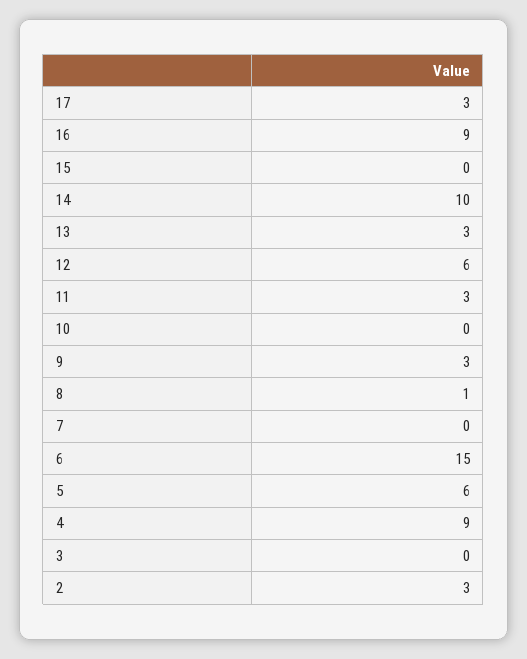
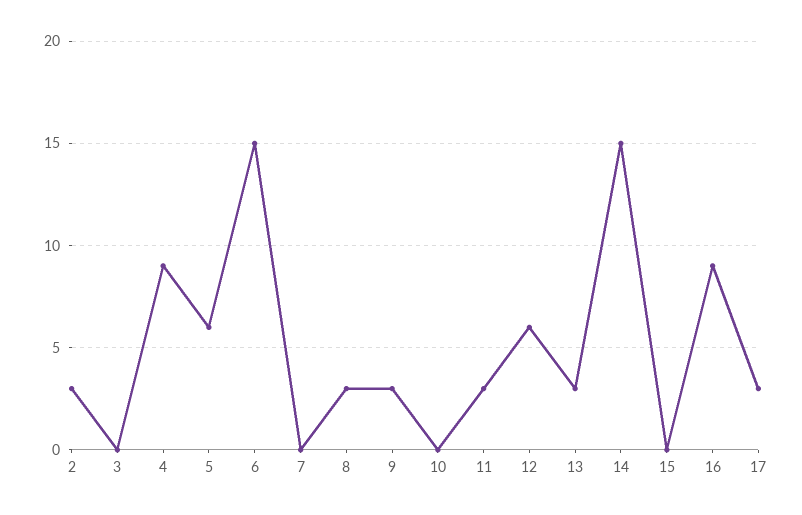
14: 10 -> 15
8: 1 -> 3

